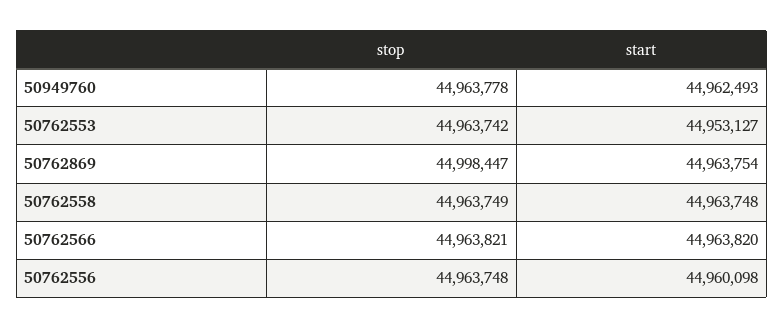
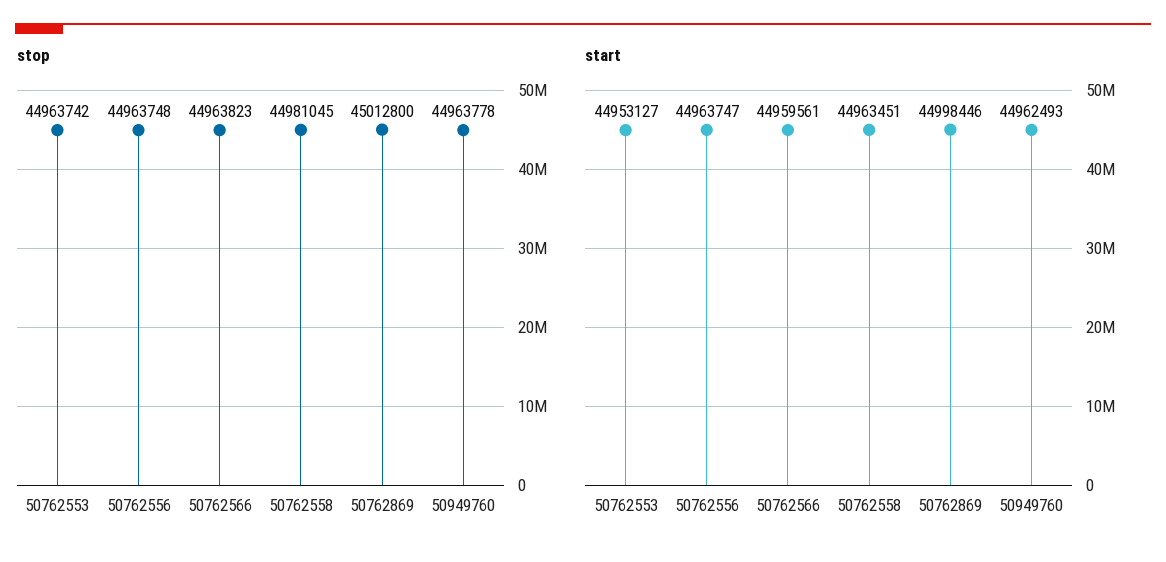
stop, 50762869: 44998447 -> 45012800
start, 50762869: 44963754 -> 44998446
stop, 50762558: 44963749 -> 44981045
start, 50762558: 44963748 -> 44963451
stop, 50762566: 44963821 -> 44963823
start, 50762566: 44963820 -> 44959561
start, 50762556: 44960098 -> 44963747

